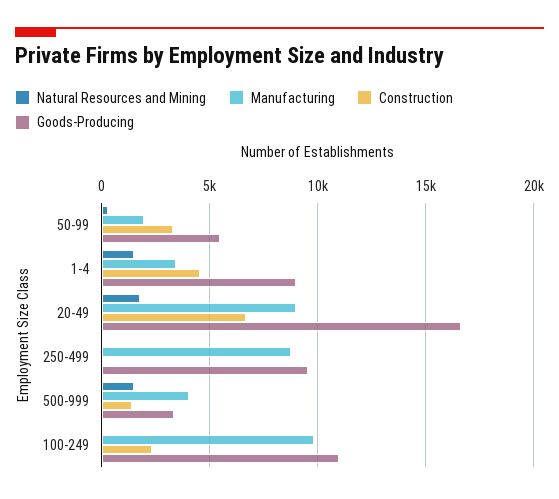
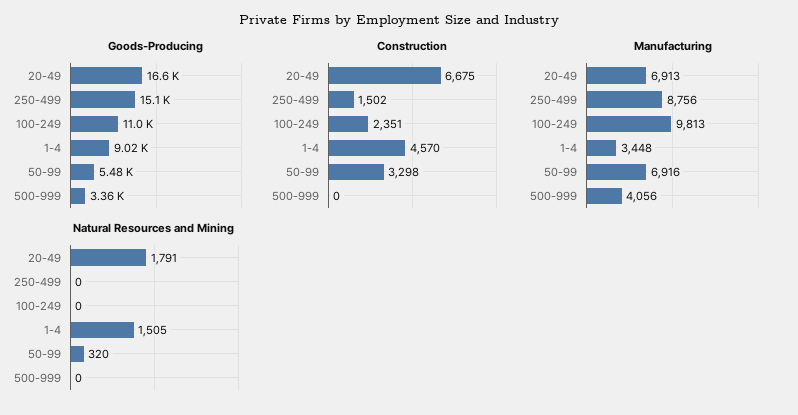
Manufacturing, 50-99: 2000 -> 6916
Manufacturing, 20-49: 9000 -> 6913
Construction, 250-499: 0 -> 1502
Goods-Producing, 250-499: 9500 -> 15100
Natural Resources and Mining, 500-999: 1500 -> 0
Construction, 500-999: 1500 -> 0

